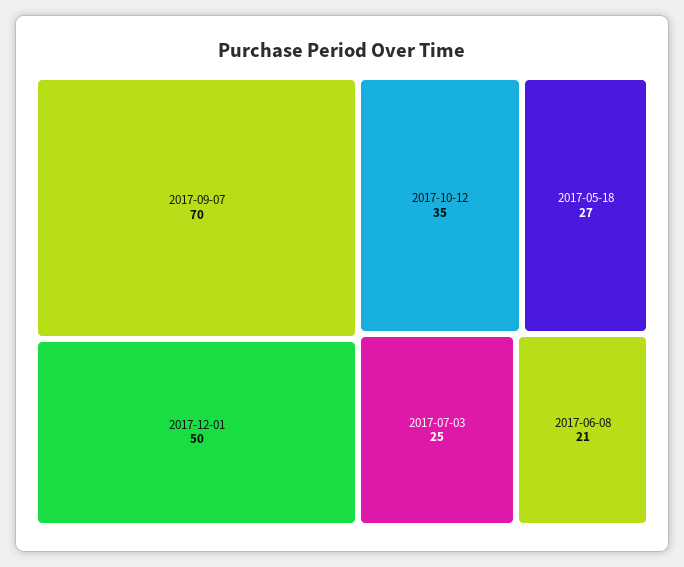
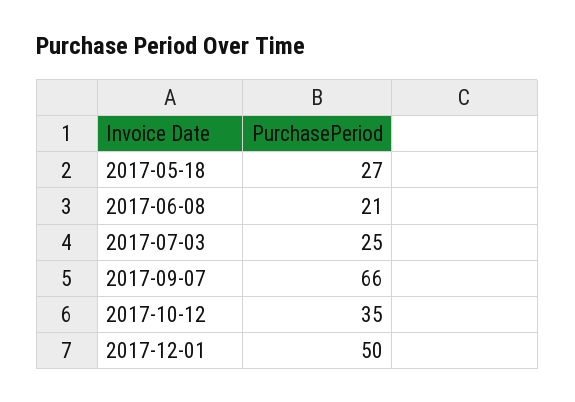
2017-09-07: 70 -> 66

